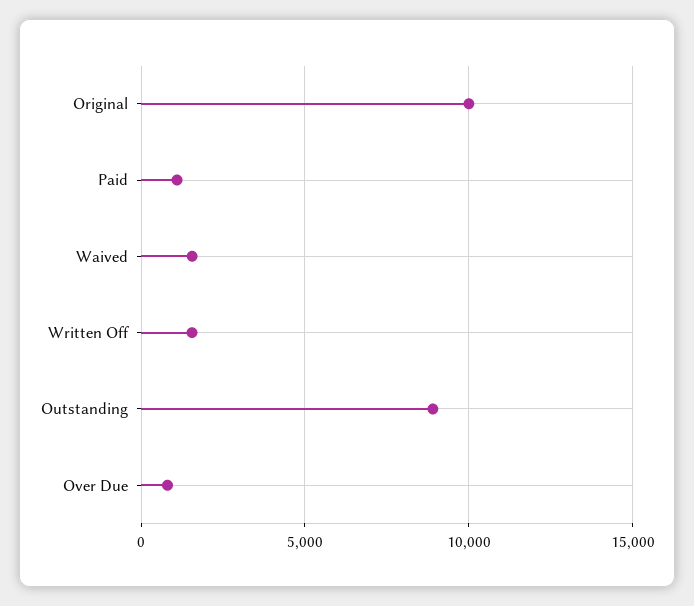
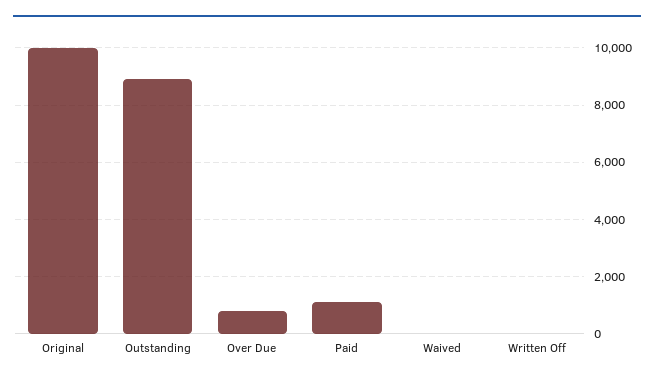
Waived: 1500 -> 0
Written Off: 1500 -> 0

